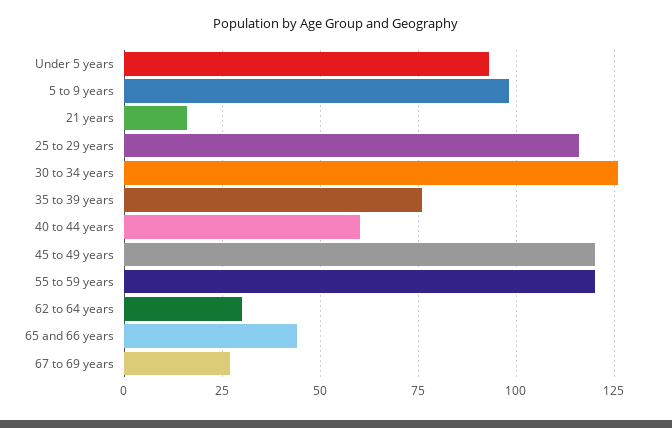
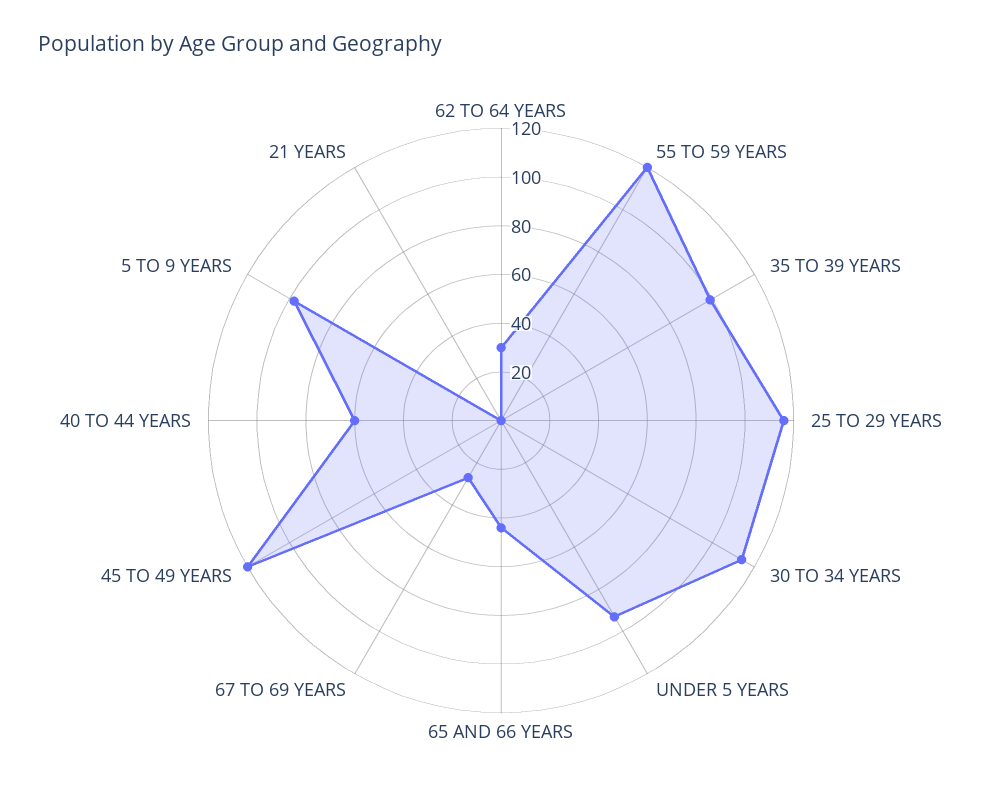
21 years: 15 -> 0
30 to 34 years: 125 -> 115
35 to 39 years: 75 -> 100

